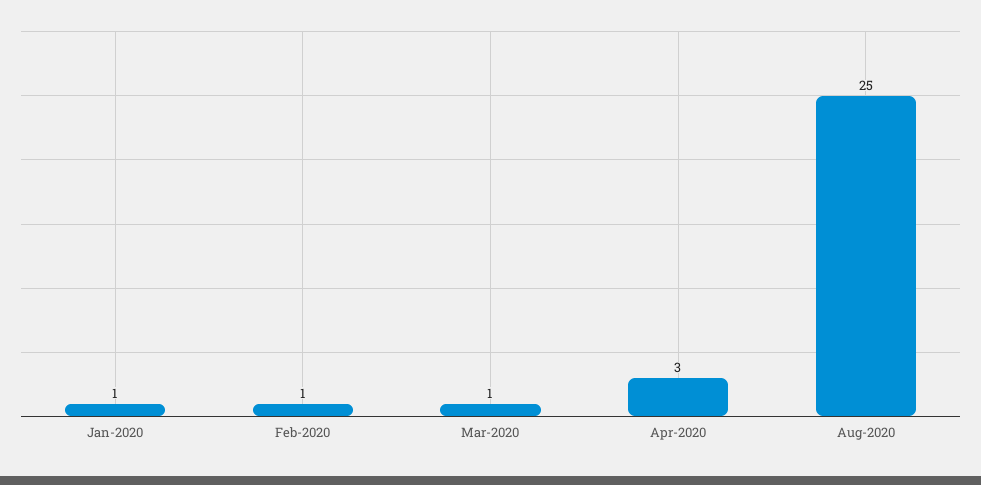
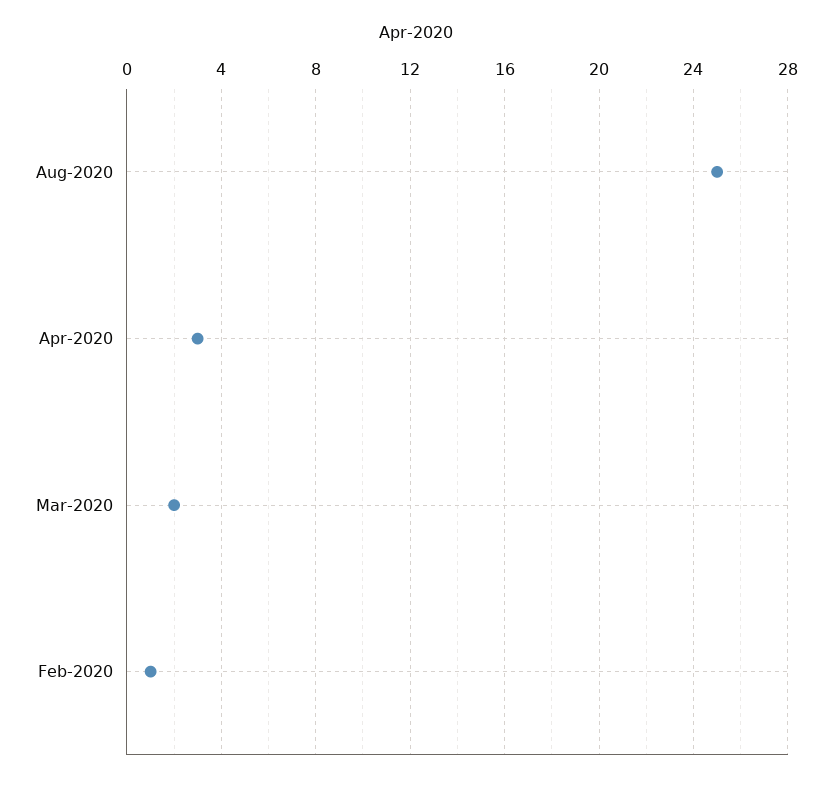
Jan-2020: 1 -> none
Mar-2020: 1 -> 2

